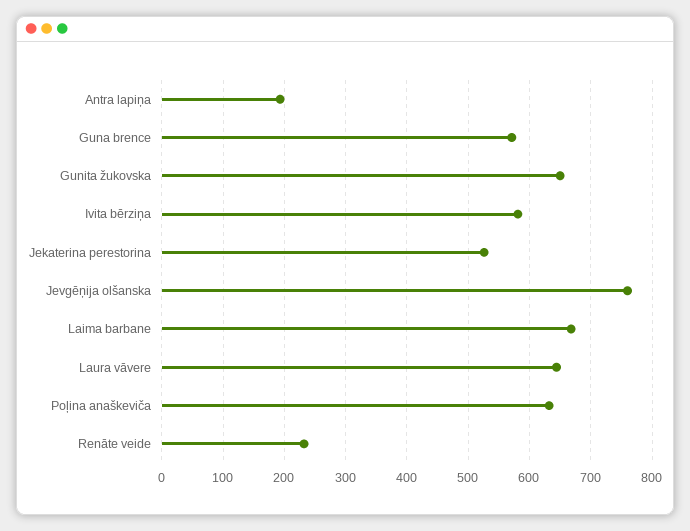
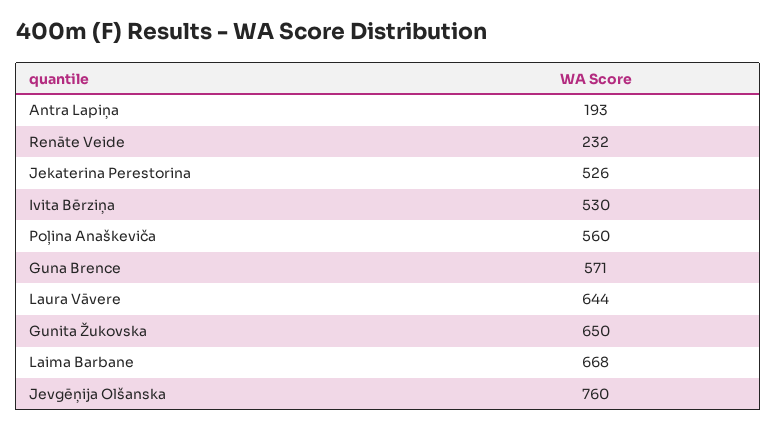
Ivita bērziņa: 580 -> 530
Poļina anaškeviča: 630 -> 560

